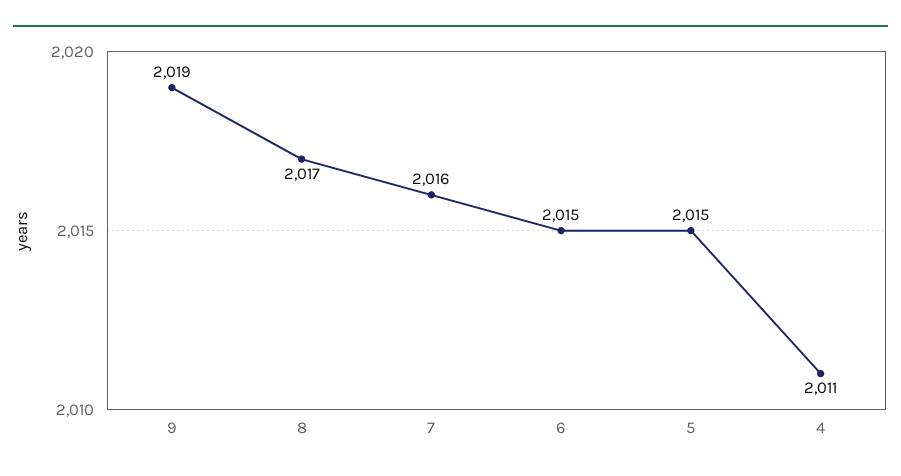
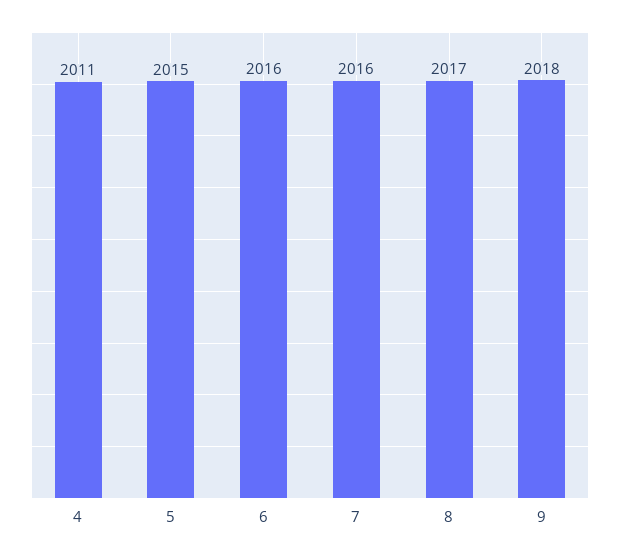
9: 2019 -> 2018
6: 2015 -> 2016

